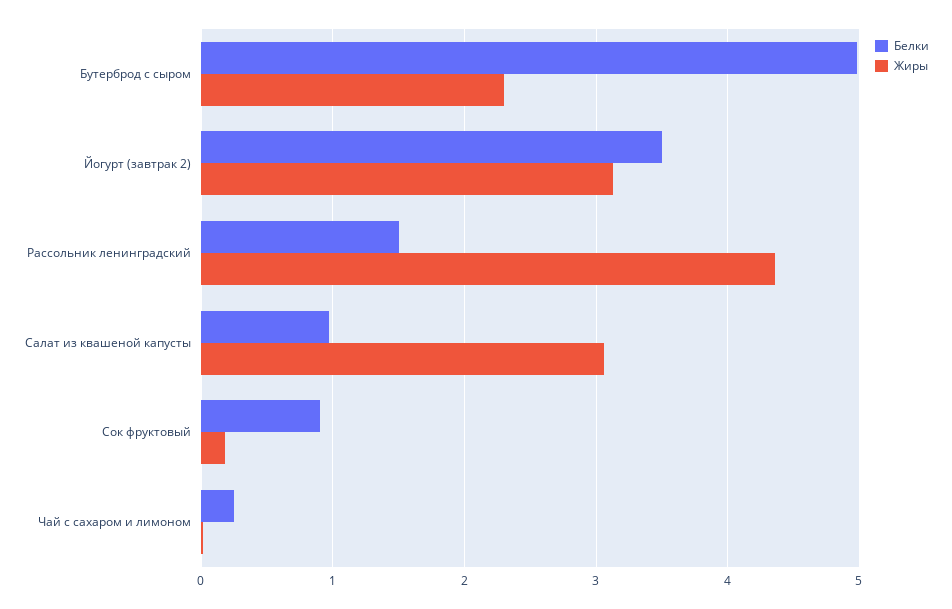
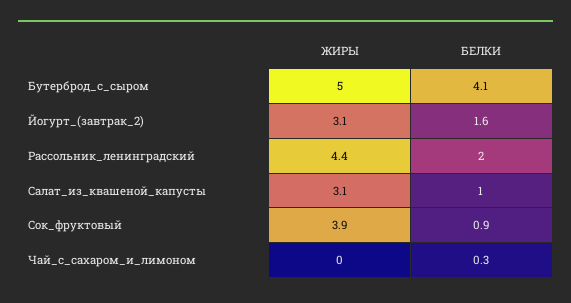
Белки, Бутерброд с сыром: 5 -> 4.1
Жиры, Бутерброд с сыром: 2.3 -> 5
Белки, Йогурт (завтрак 2): 3.5 -> 1.6
Белки, Рассольник ленинградский: 1.5 -> 2
Жиры, Сок фруктовый: 0.2 -> 3.9

